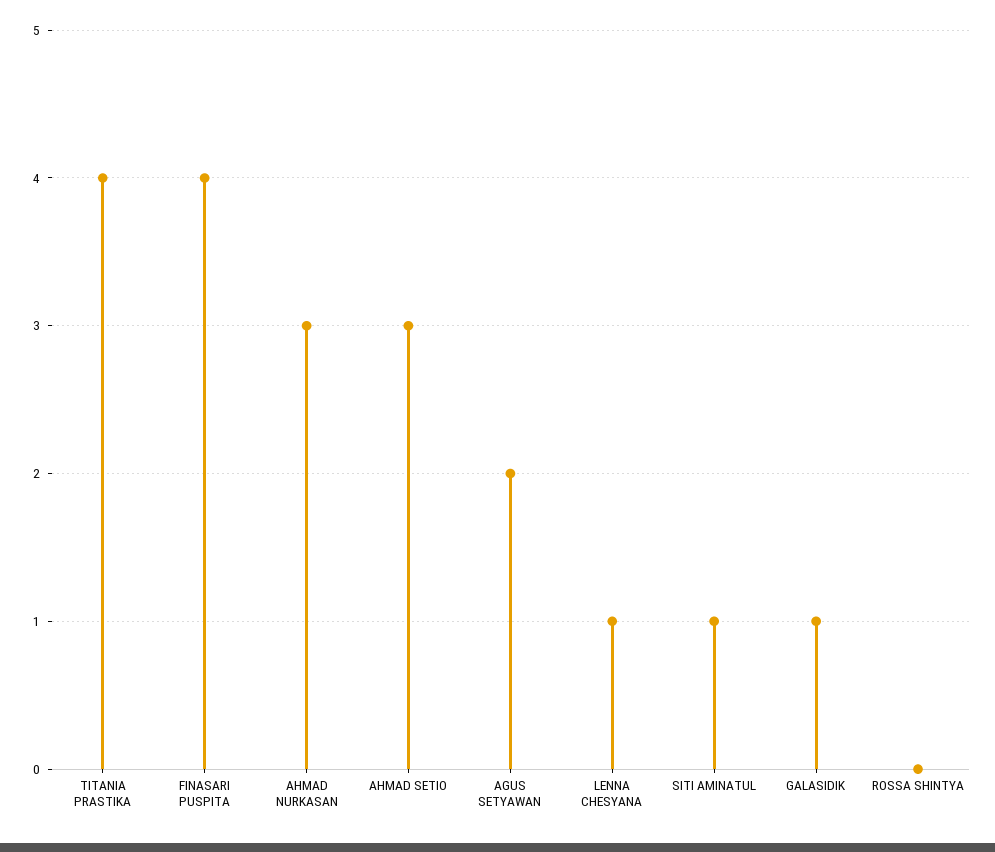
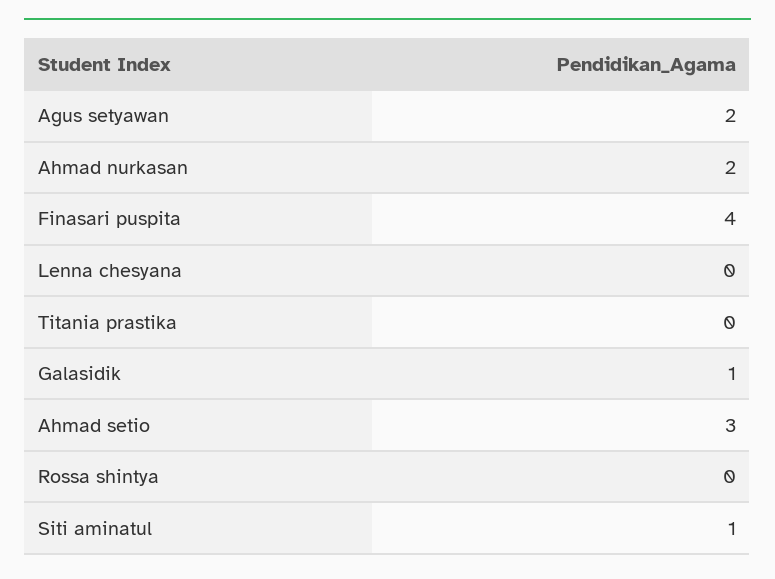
TITANIA PRASTIKA: 4 -> 0
AHMAD NURKASAN: 3 -> 2
LENNA CHESYANA: 1 -> 0

